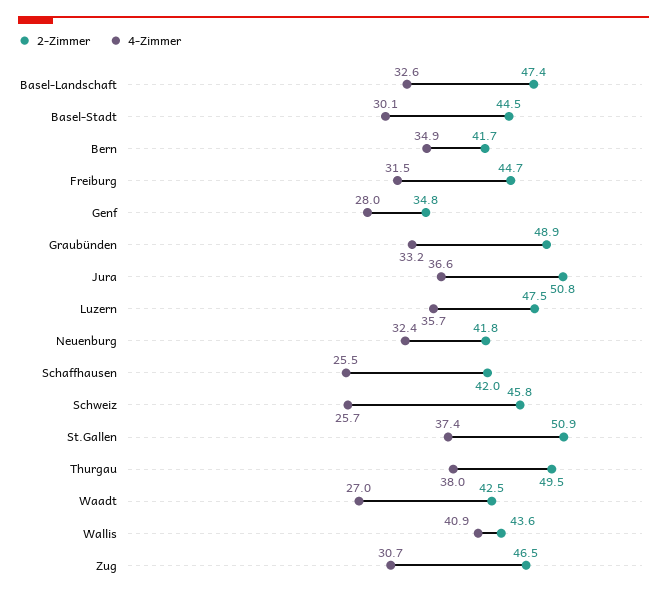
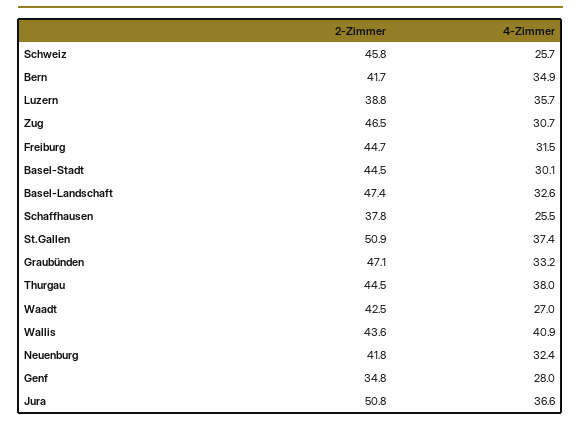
2-Zimmer, Graubünden: 48.9 -> 47.1
2-Zimmer, Luzern: 47.5 -> 38.8
2-Zimmer, Schaffhausen: 42 -> 37.8
2-Zimmer, Thurgau: 49.5 -> 44.5

